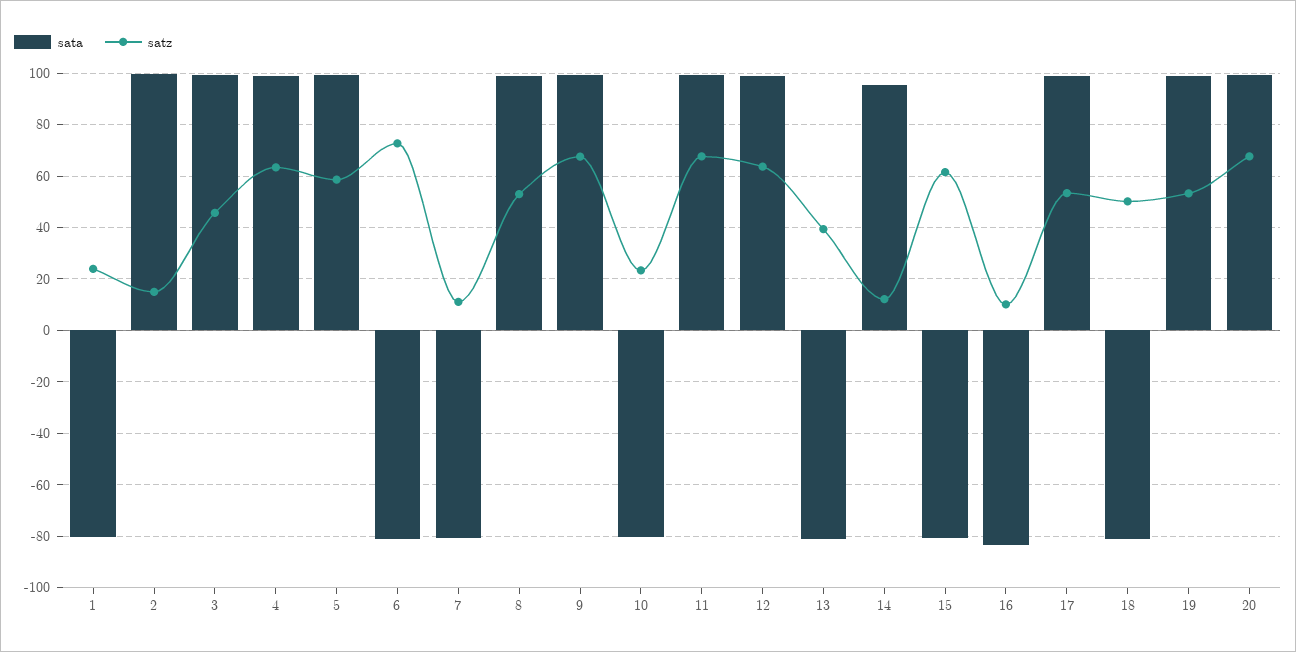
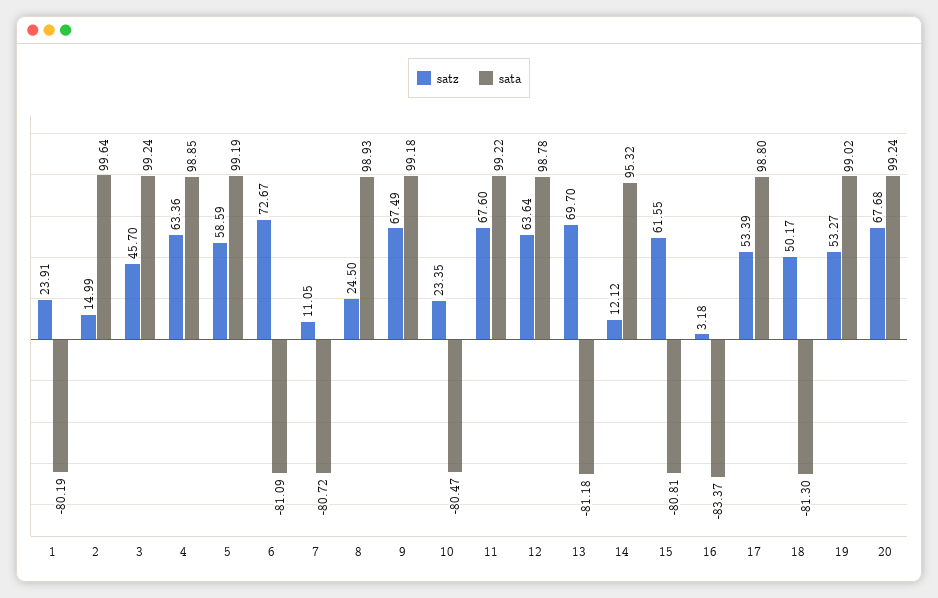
satz, 8: 52.5 -> 24.5
satz, 13: 40 -> 69.7
satz, 16: 10 -> 3.18

